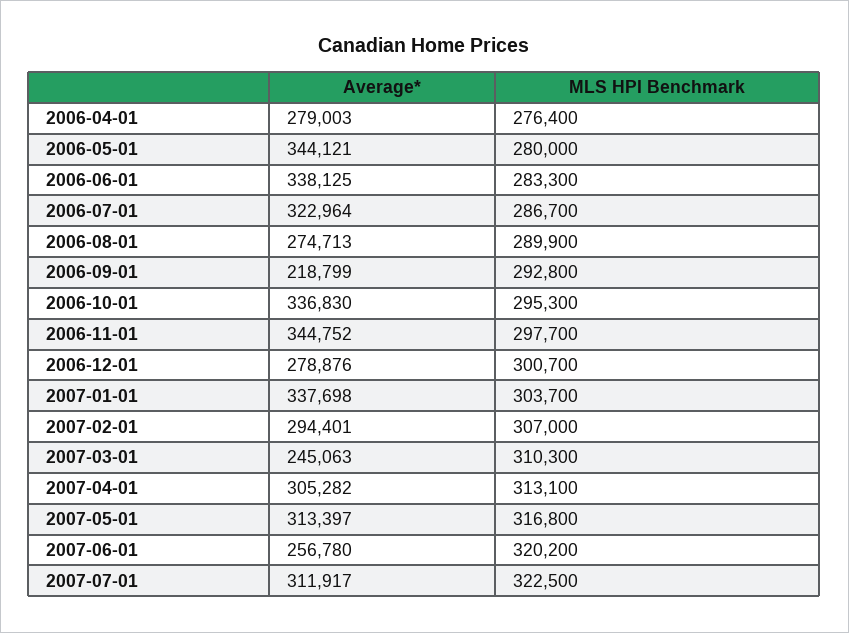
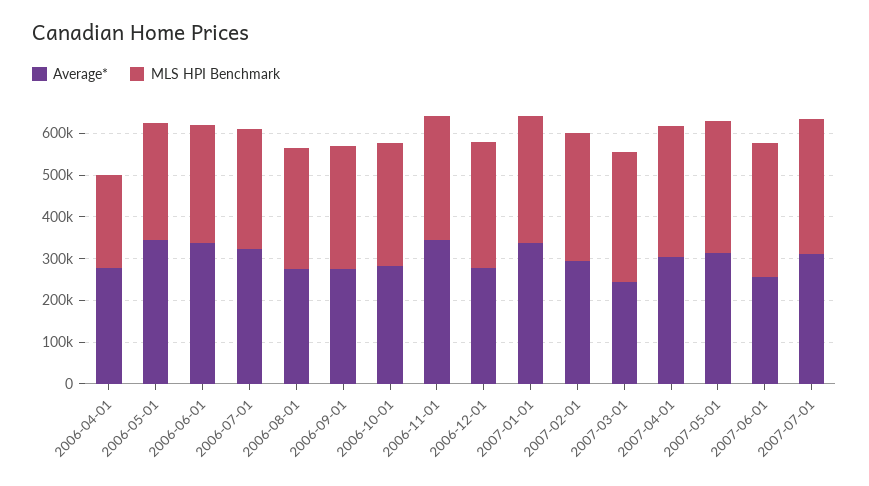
MLS HPI Benchmark, 2006-04-01: 276400 -> 220000
Average*, 2006-09-01: 218799 -> 280000
Average*, 2006-10-01: 336830 -> 280000

